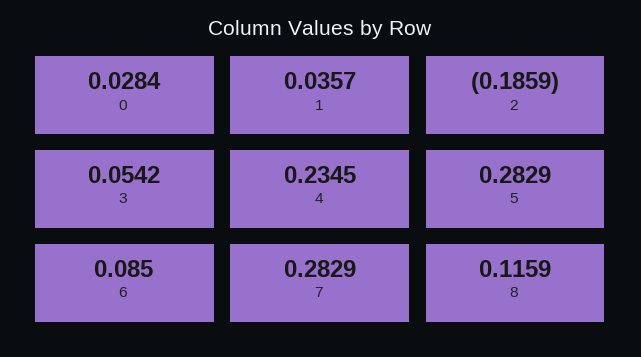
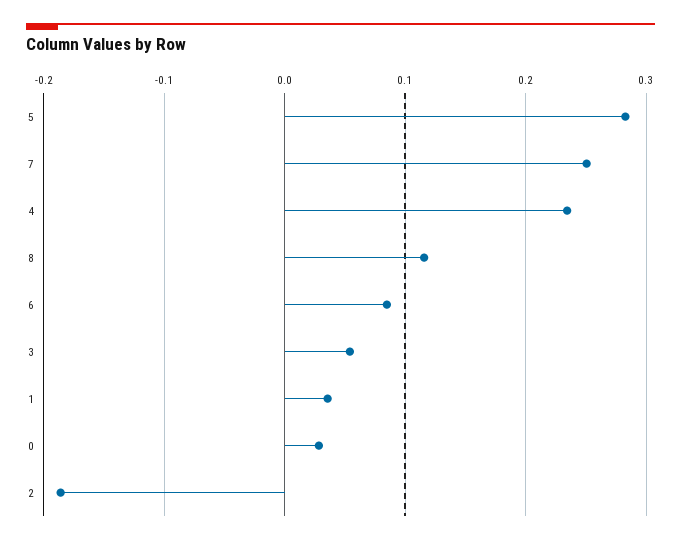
7: 0.2829 -> 0.25

